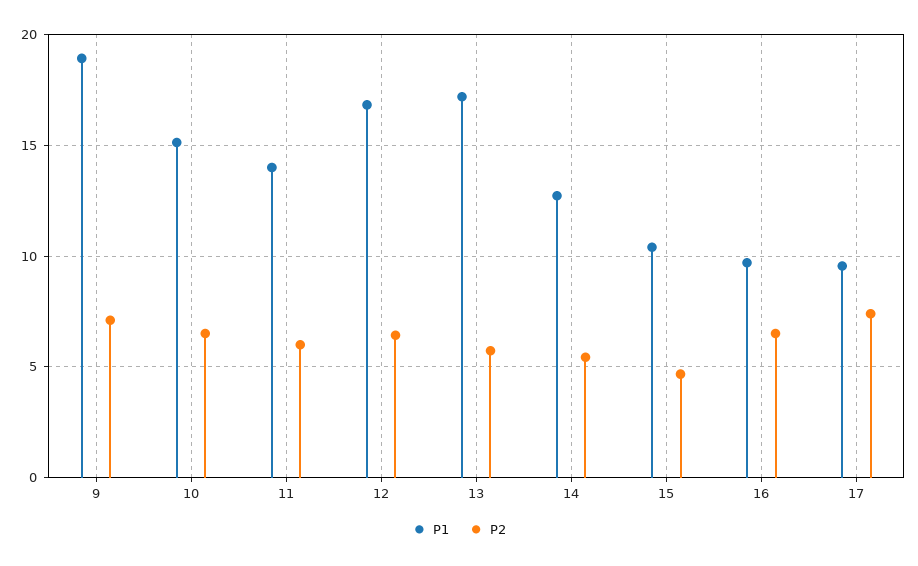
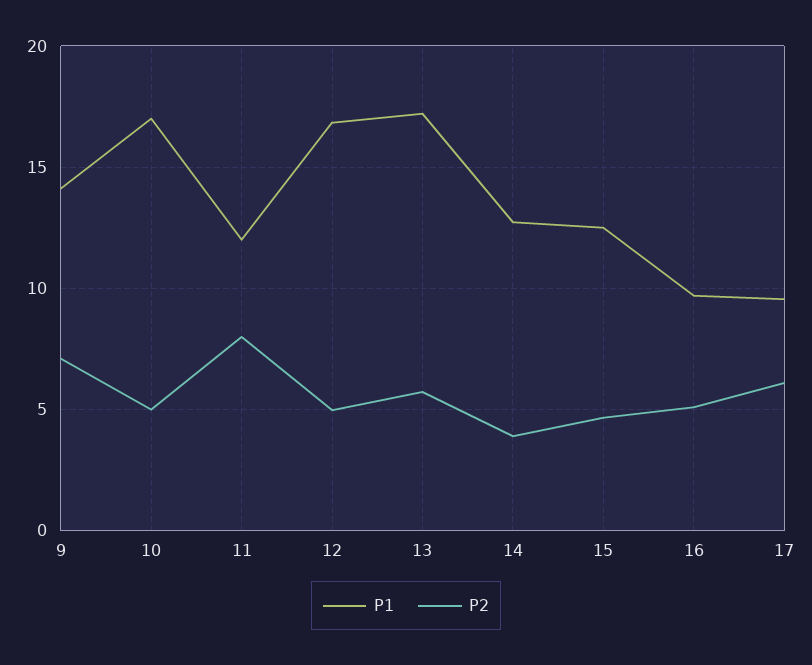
P1, 9: 19 -> 14
P1, 10: 15 -> 17
P2, 10: 6.5 -> 5
P1, 11: 14 -> 12
P2, 11: 6 -> 8
P2, 12: 6.5 -> 5
P2, 14: 5.5 -> 4
P1, 15: 10.5 -> 12.5
P2, 16: 6.5 -> 5
P2, 17: 7.5 -> 6

